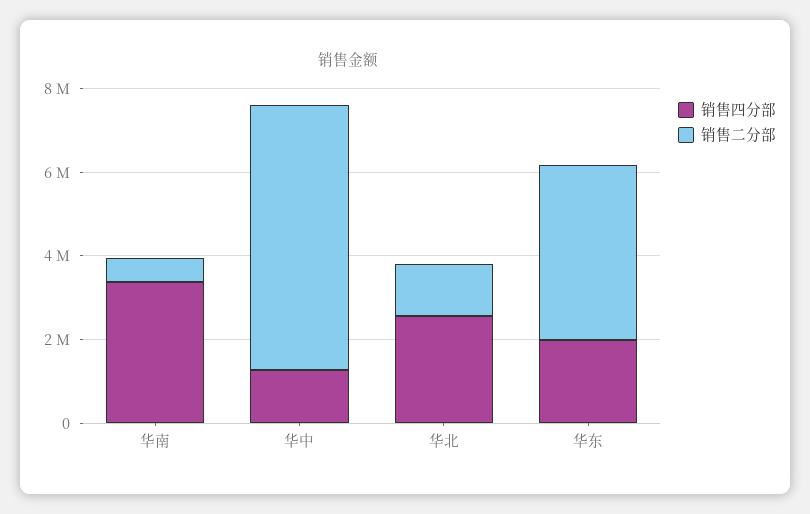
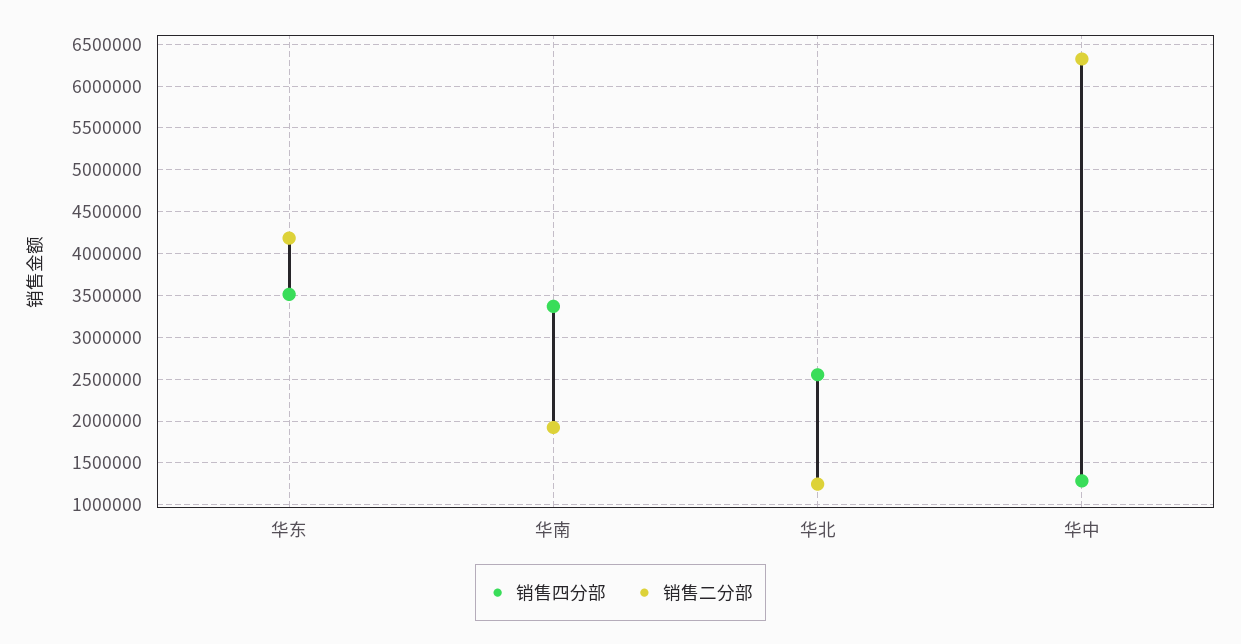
销售二分部, 华南: 500000 -> 1900000
销售四分部, 华东: 2000000 -> 3500000

